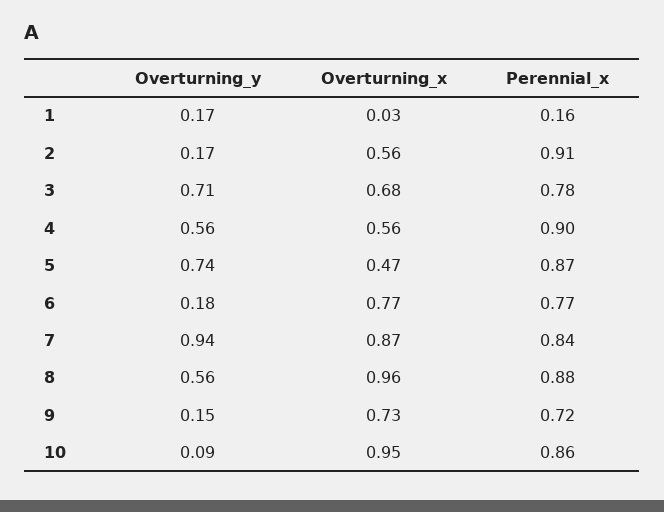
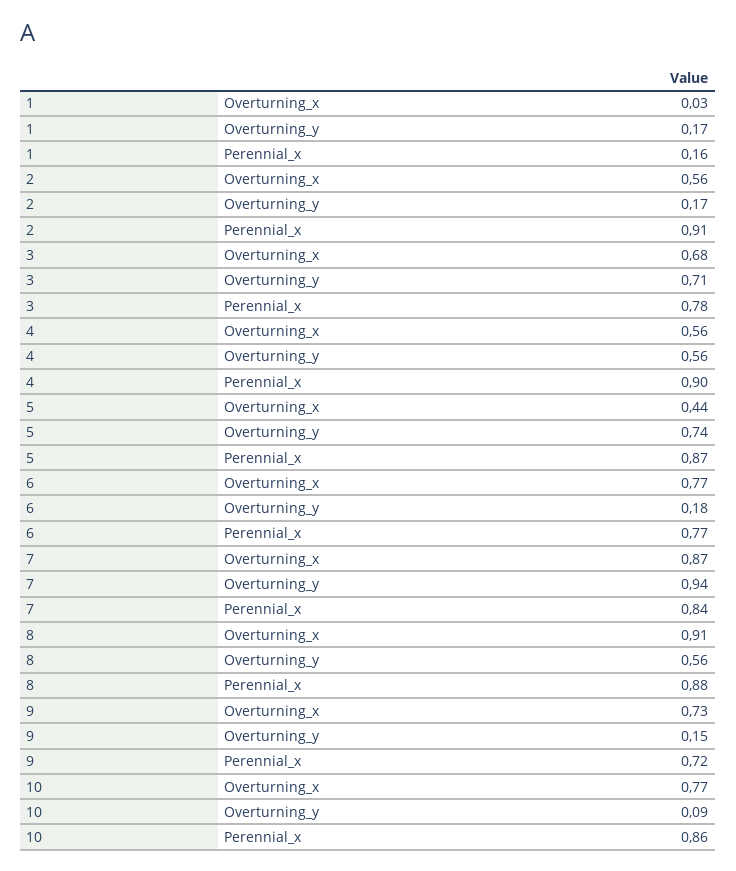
Overturning_x, 5: 0.47 -> 0.44
Overturning_x, 8: 0.96 -> 0.91
Overturning_x, 10: 0.95 -> 0.77

